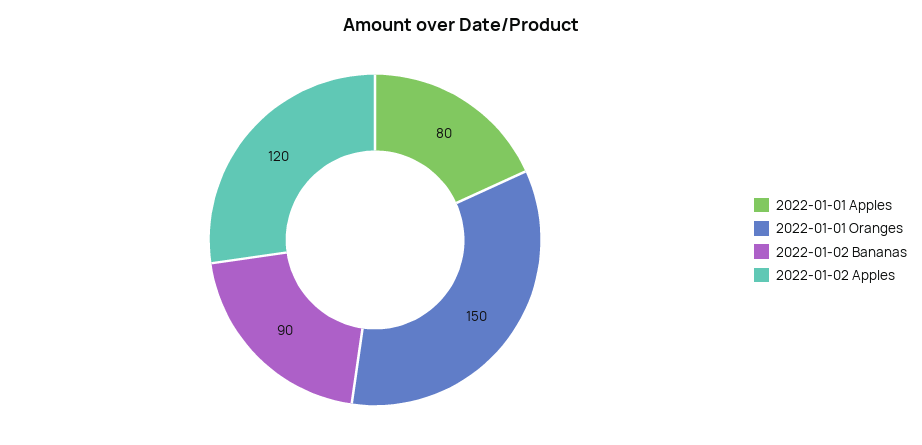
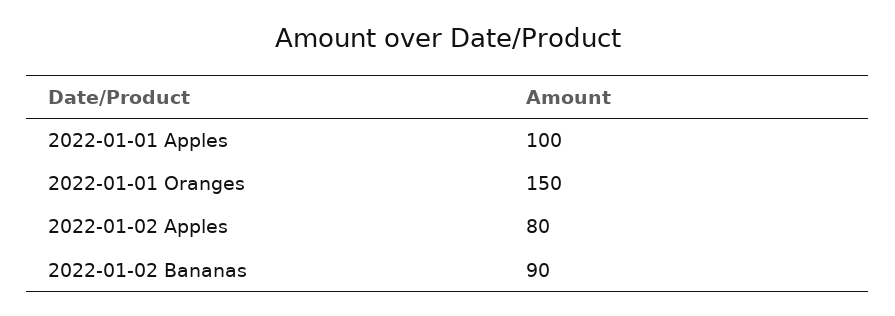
2022-01-01 Apples: 80 -> 100
2022-01-02 Apples: 120 -> 80

